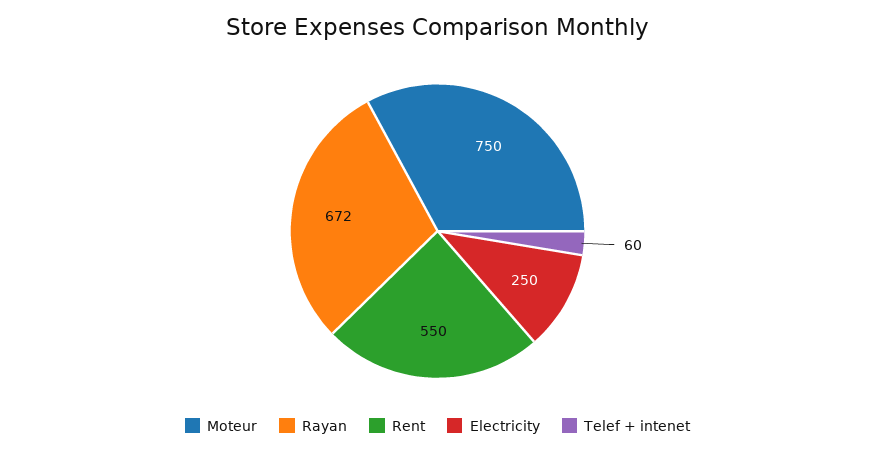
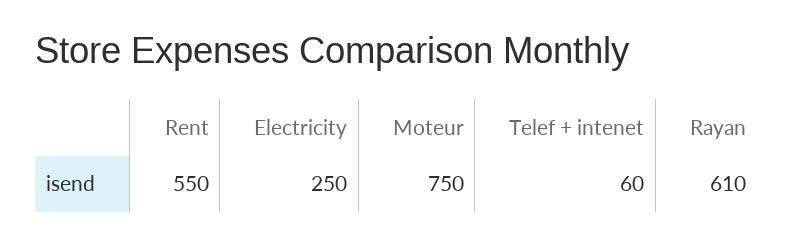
Rayan: 672 -> 610

